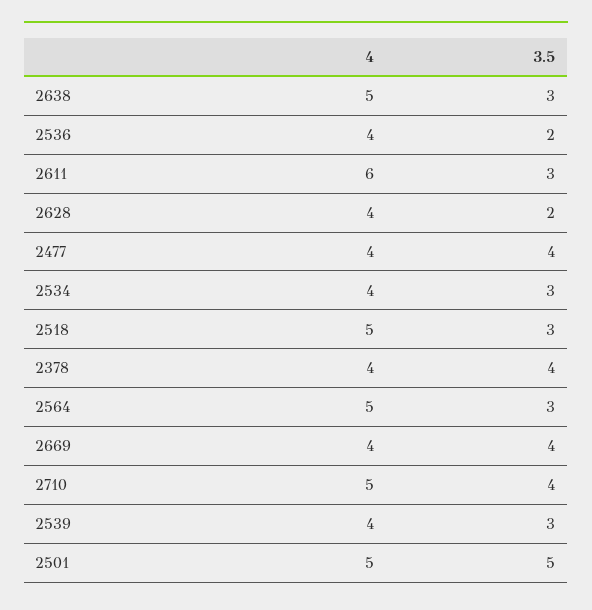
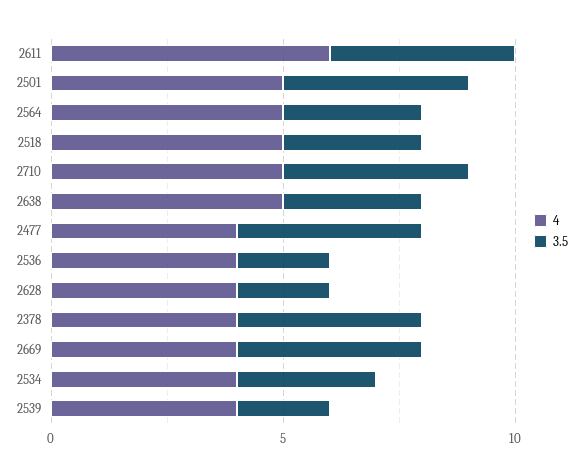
3.5, 2611: 3 -> 4
3.5, 2539: 3 -> 2
3.5, 2501: 5 -> 4

